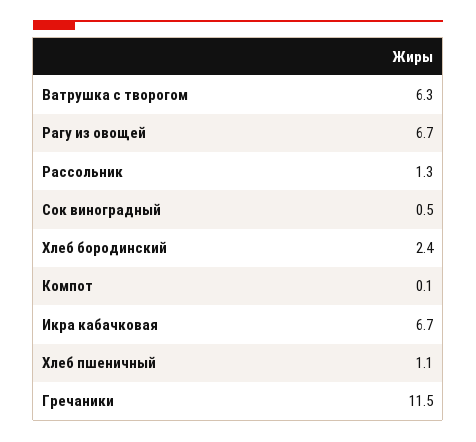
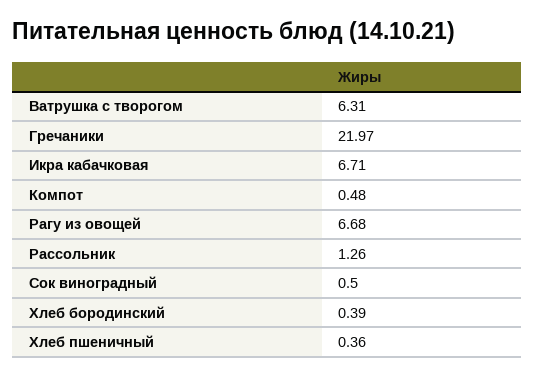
Хлеб бородинский: 2.4 -> 0.39
Компот: 0.1 -> 0.48
Хлеб пшеничный: 1.1 -> 0.36
Гречаники: 11.5 -> 21.97

